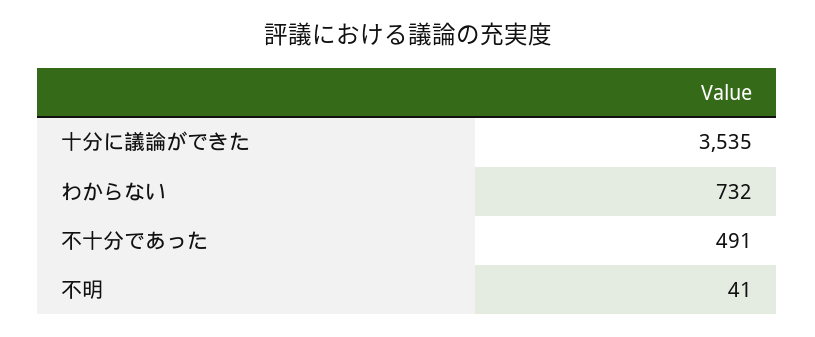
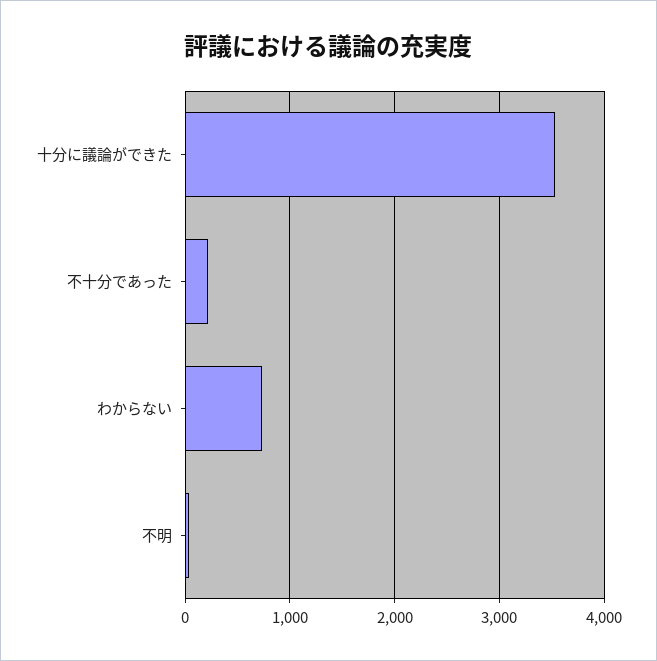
不十分であった: 491 -> 200

